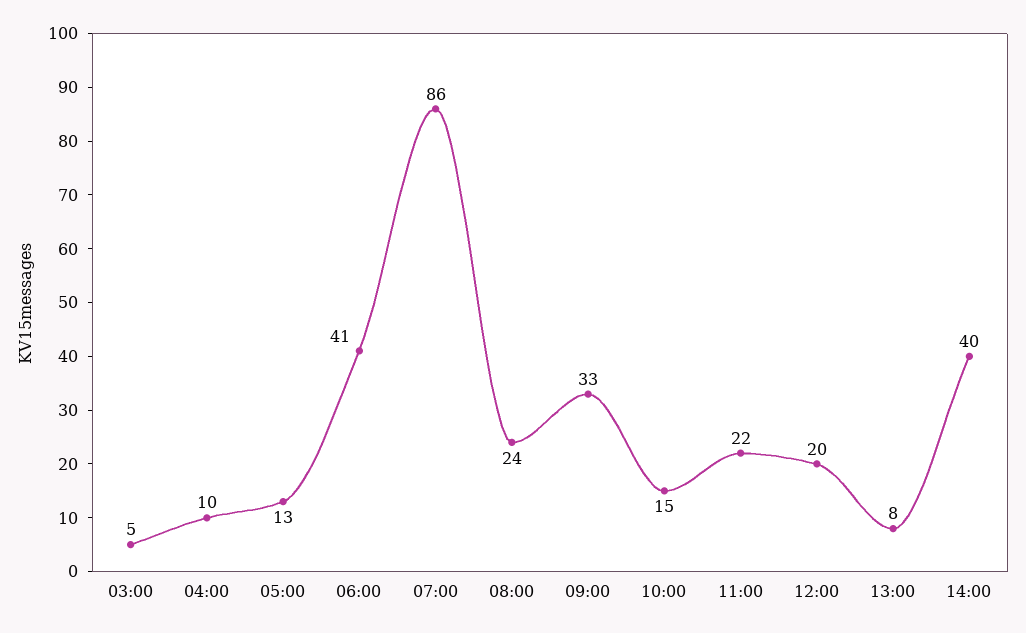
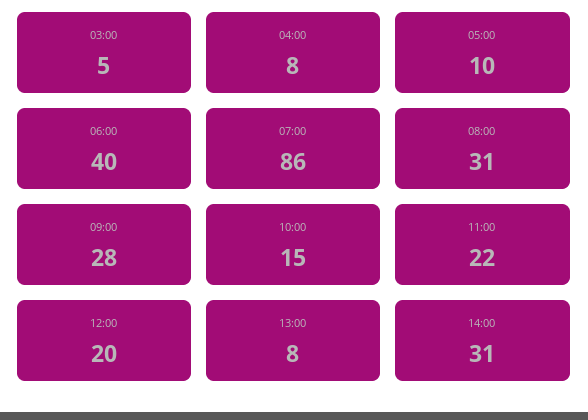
04:00: 10 -> 8
05:00: 13 -> 10
06:00: 41 -> 40
08:00: 24 -> 31
09:00: 33 -> 28
14:00: 40 -> 31

